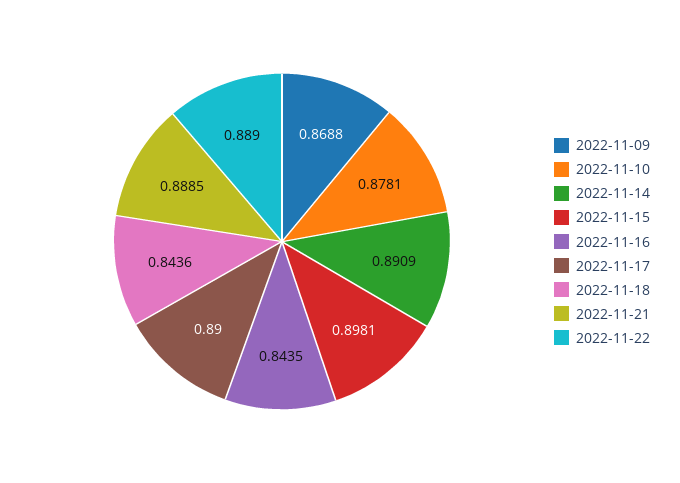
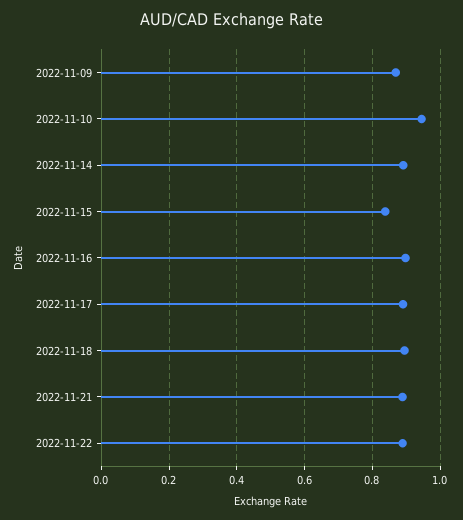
2022-11-10: 0.8781 -> 0.94
2022-11-15: 0.8981 -> 0.84
2022-11-16: 0.8435 -> 0.9
2022-11-18: 0.8436 -> 0.9

